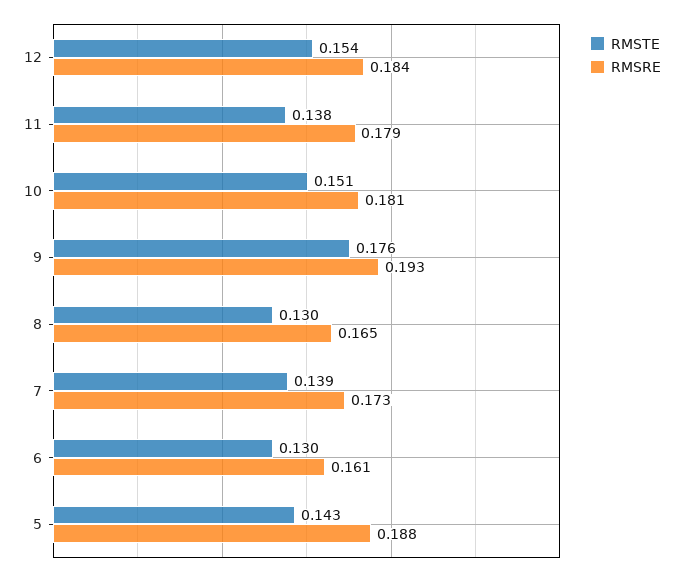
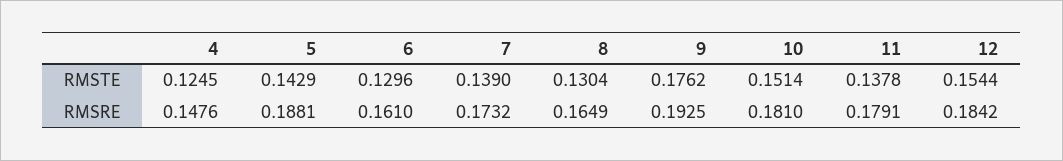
RMSTE, 4: none -> 0.1245
RMSRE, 4: none -> 0.1476

